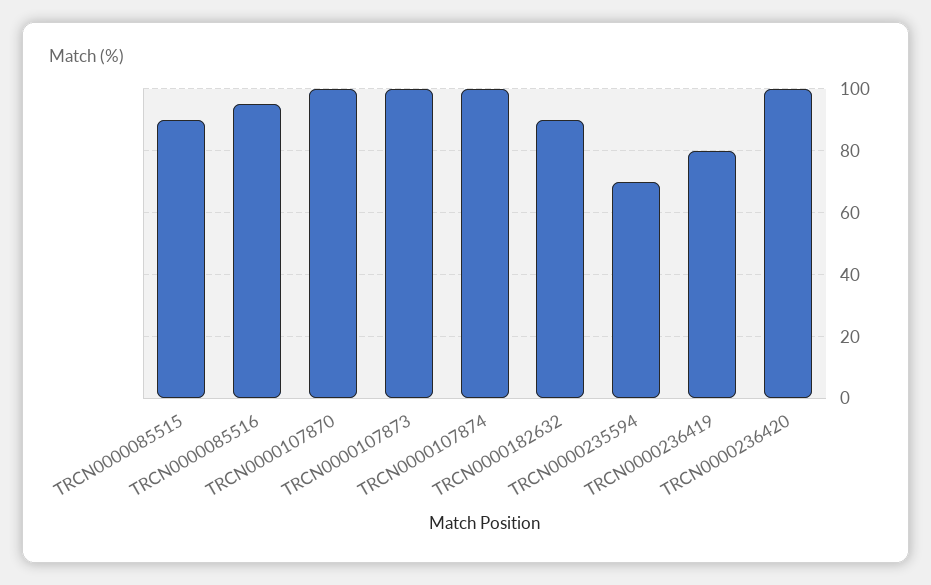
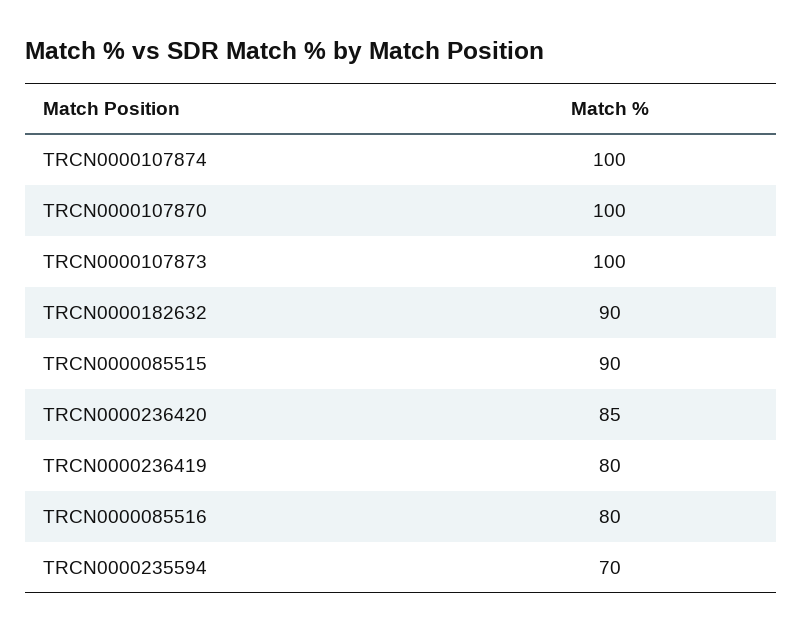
TRCN0000085516: 95 -> 80
TRCN0000236420: 100 -> 85

